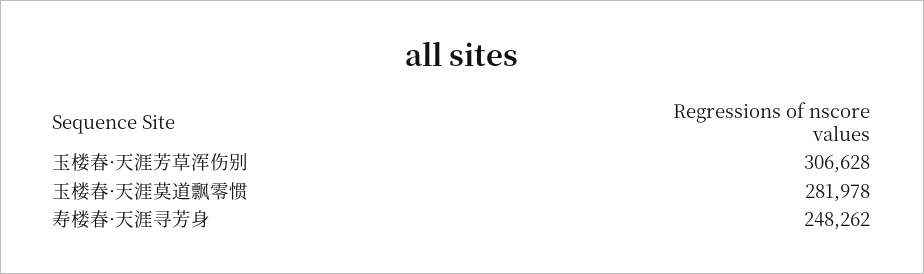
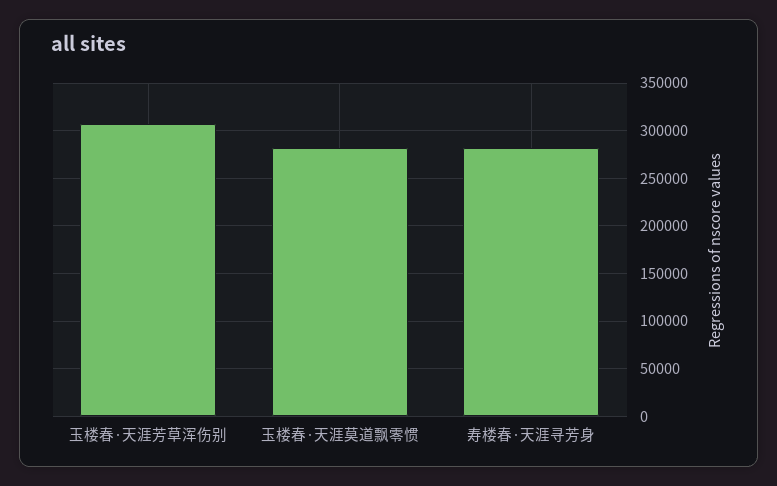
寿楼春·天涯寻芳身: 248262 -> 280000

